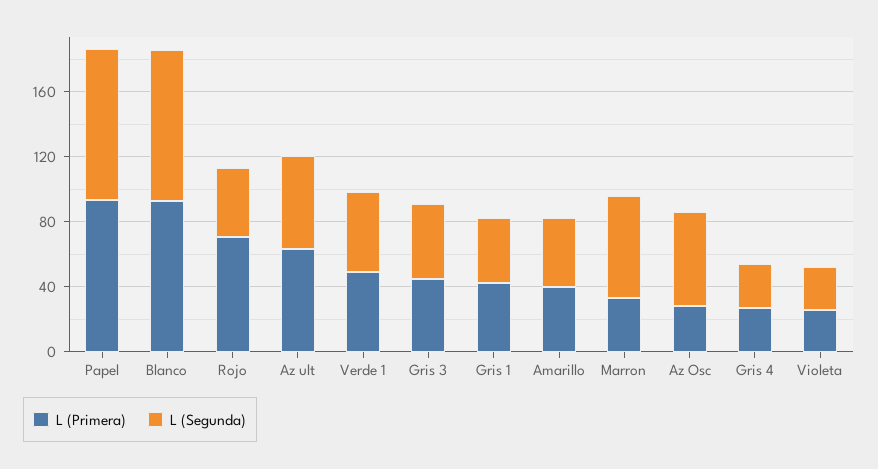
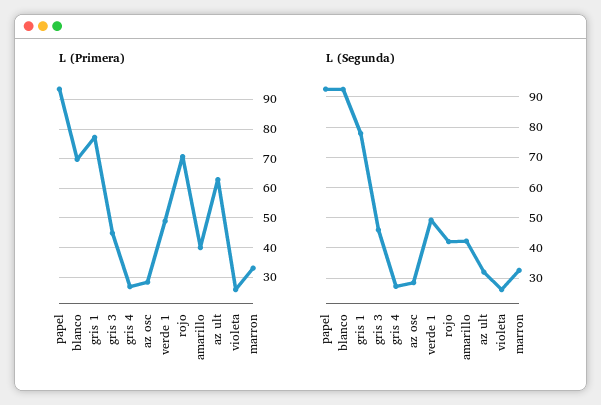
L (Primera), Blanco: 90 -> 70
L (Segunda), Az ult: 60 -> 32
L (Primera), Gris 1: 40 -> 77.5
L (Segunda), Gris 1: 40 -> 78
L (Segunda), Marron: 60 -> 32
L (Segunda), Az Osc: 60 -> 28

